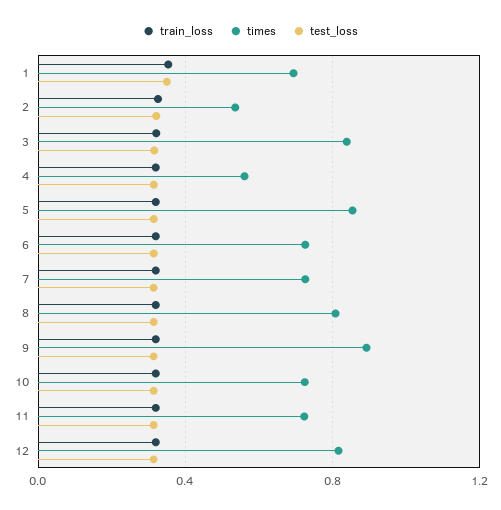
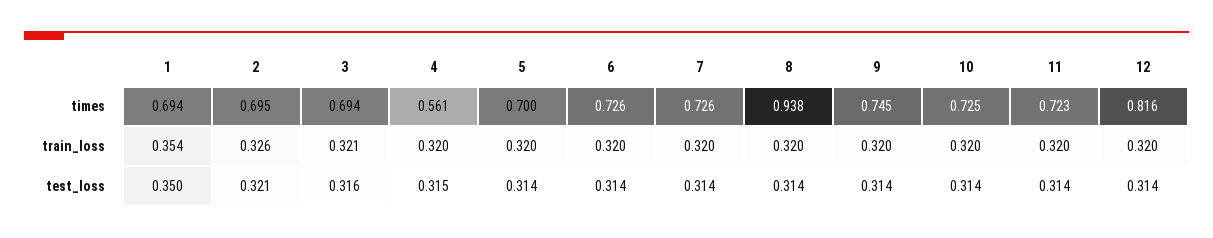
times, 2: 0.55 -> 0.695
times, 3: 0.85 -> 0.694
times, 5: 0.85 -> 0.7
times, 8: 0.8 -> 0.938
times, 9: 0.9 -> 0.745

